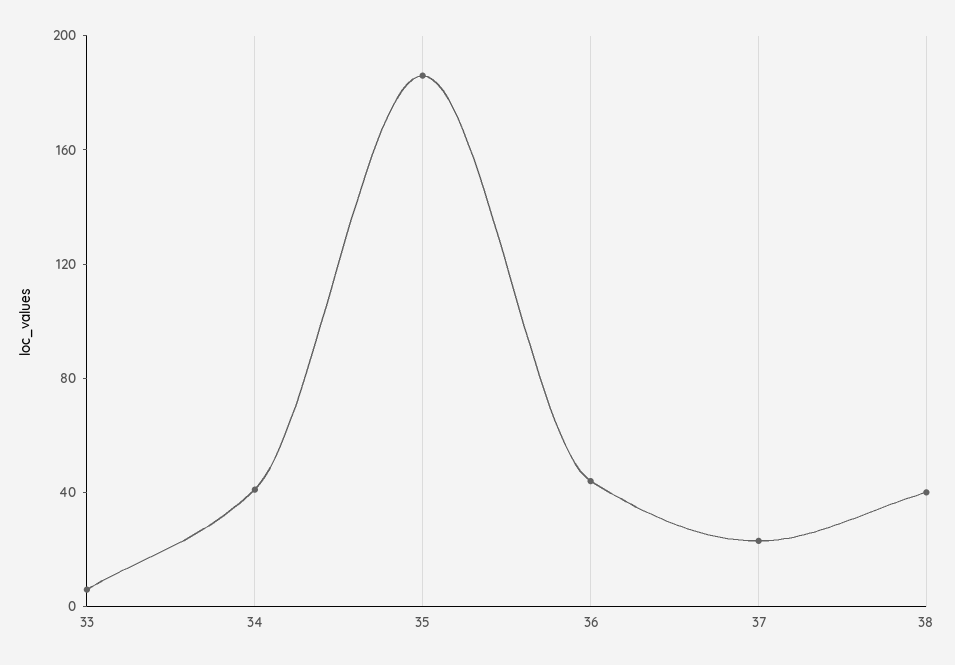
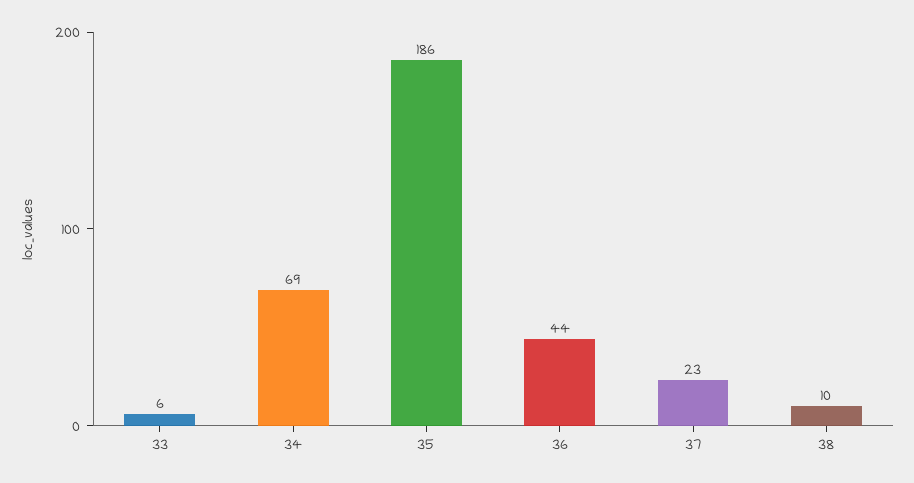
34: 40 -> 69
38: 40 -> 10

